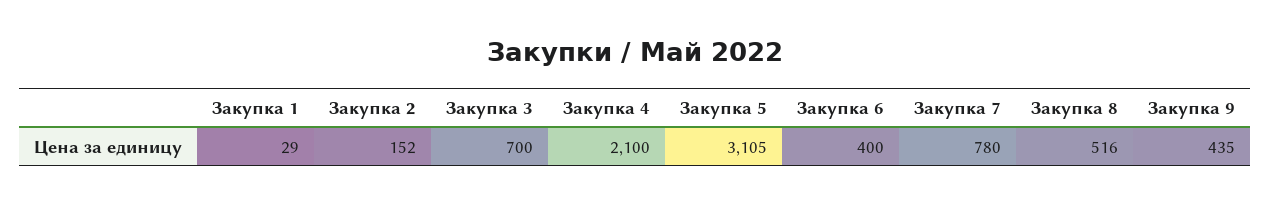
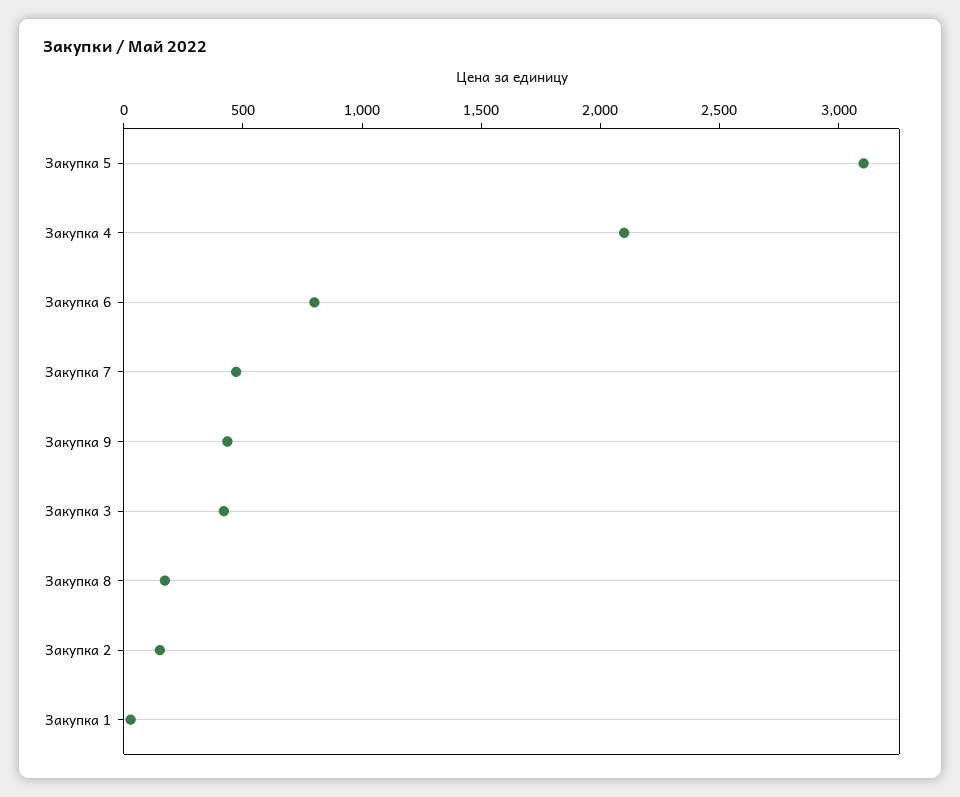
Закупка 3: 700 -> 400
Закупка 6: 400 -> 800
Закупка 7: 780 -> 500
Закупка 8: 516 -> 200

